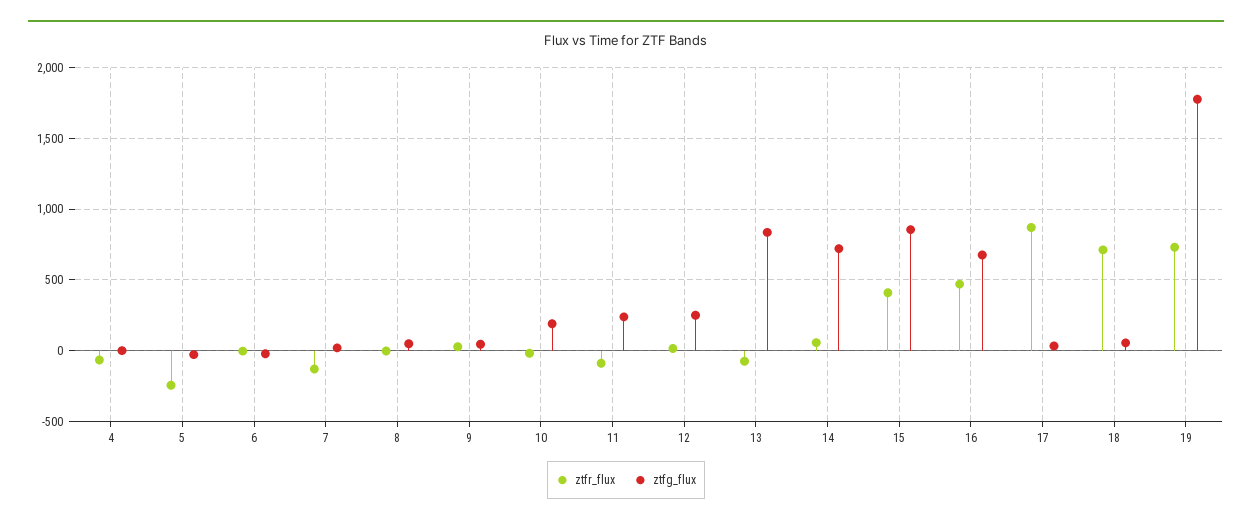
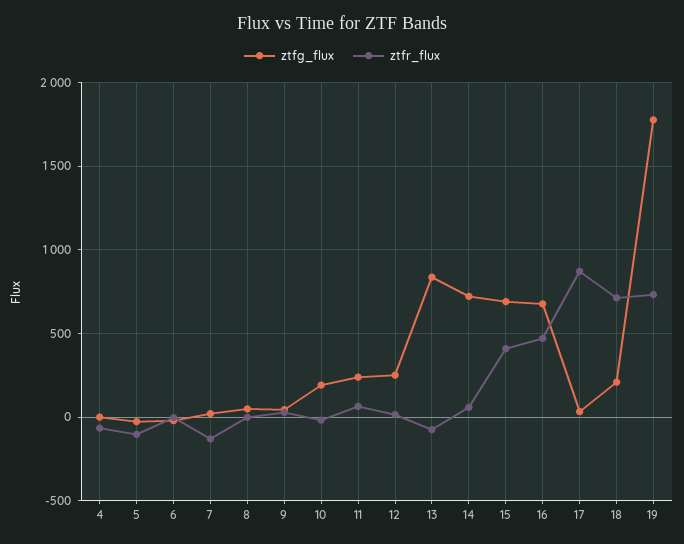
ztfr_flux, 5: -250 -> -100
ztfr_flux, 11: -100 -> 50
ztfg_flux, 15: 850 -> 700
ztfg_flux, 18: 50 -> 200

